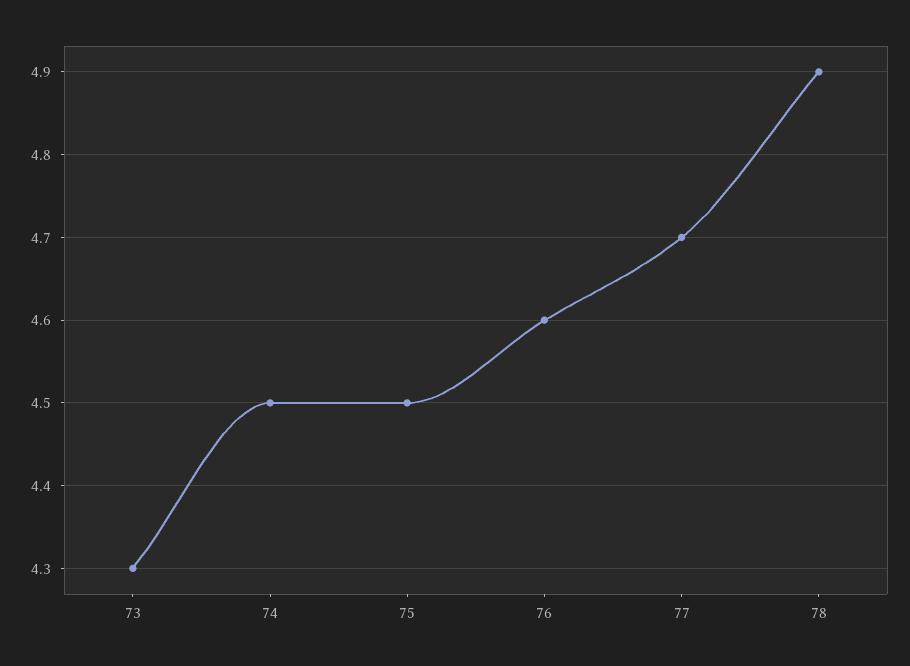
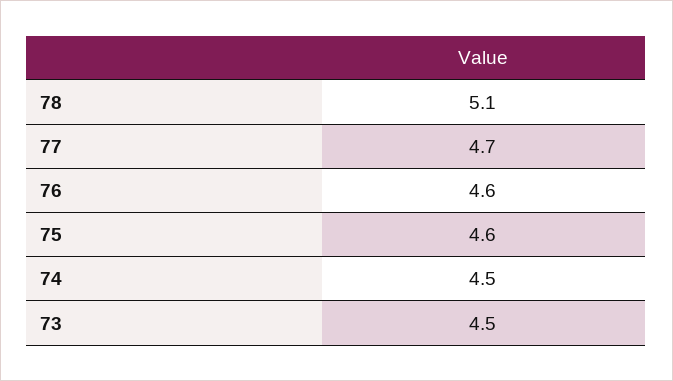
73: 4.3 -> 4.5
75: 4.5 -> 4.6
78: 4.9 -> 5.1

